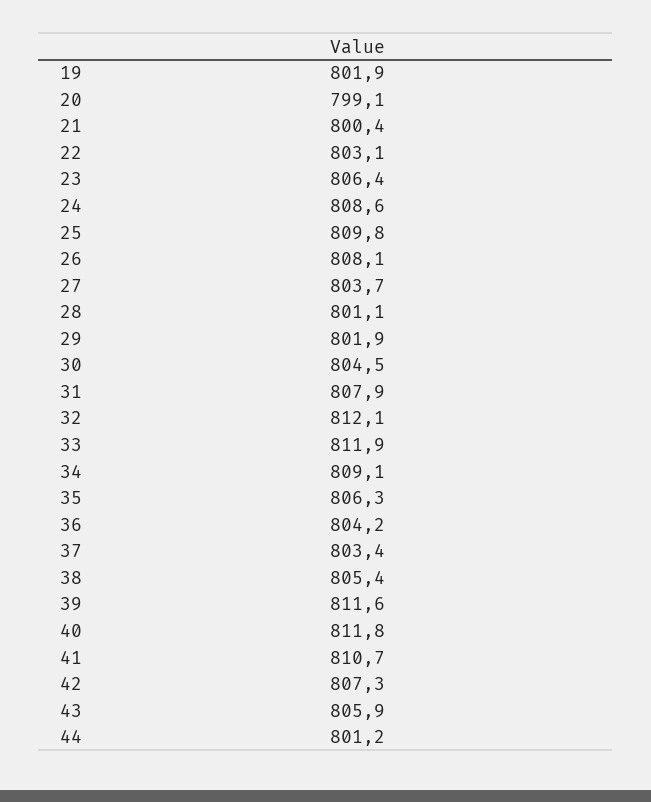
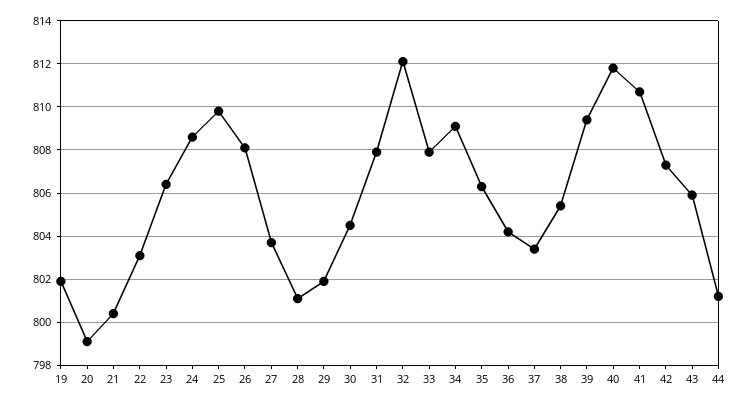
33: 811.9 -> 808
39: 811.6 -> 809.5

